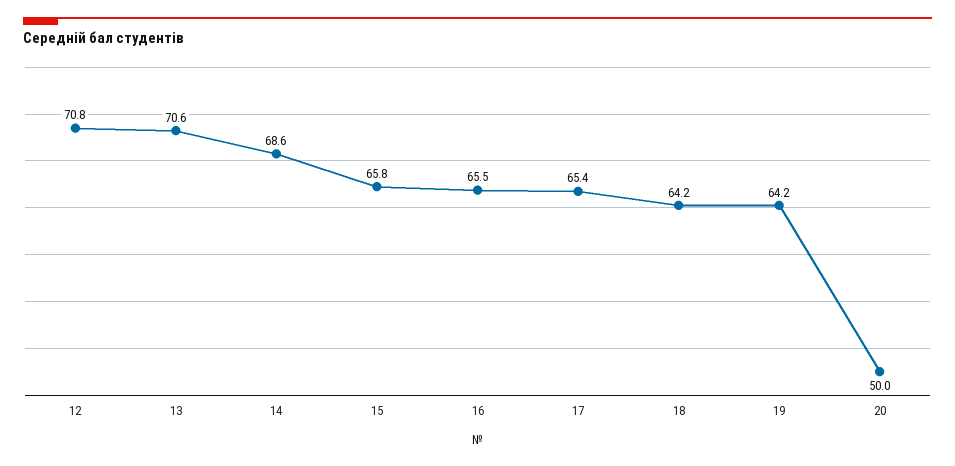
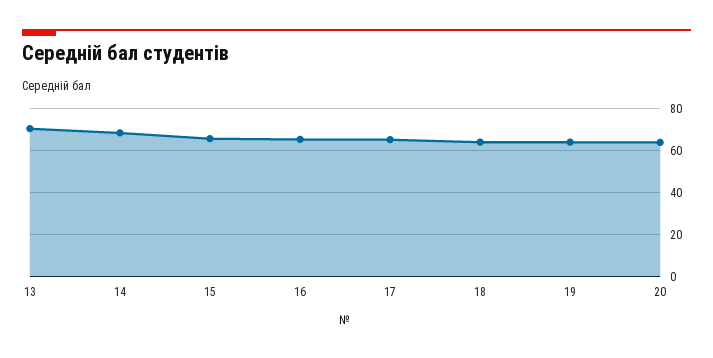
12: 70.8 -> none
20: 50 -> 65

